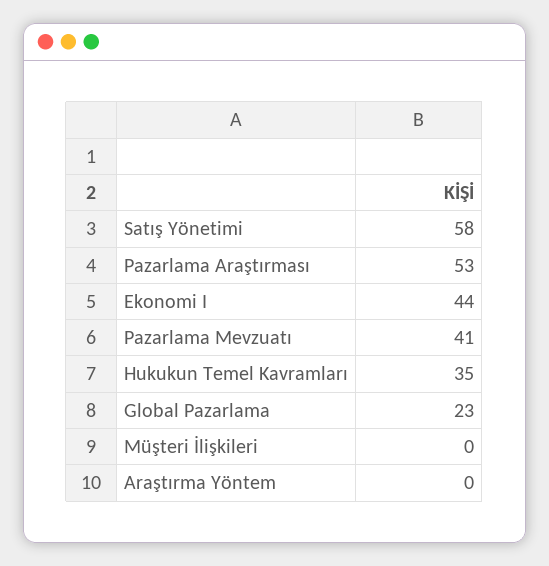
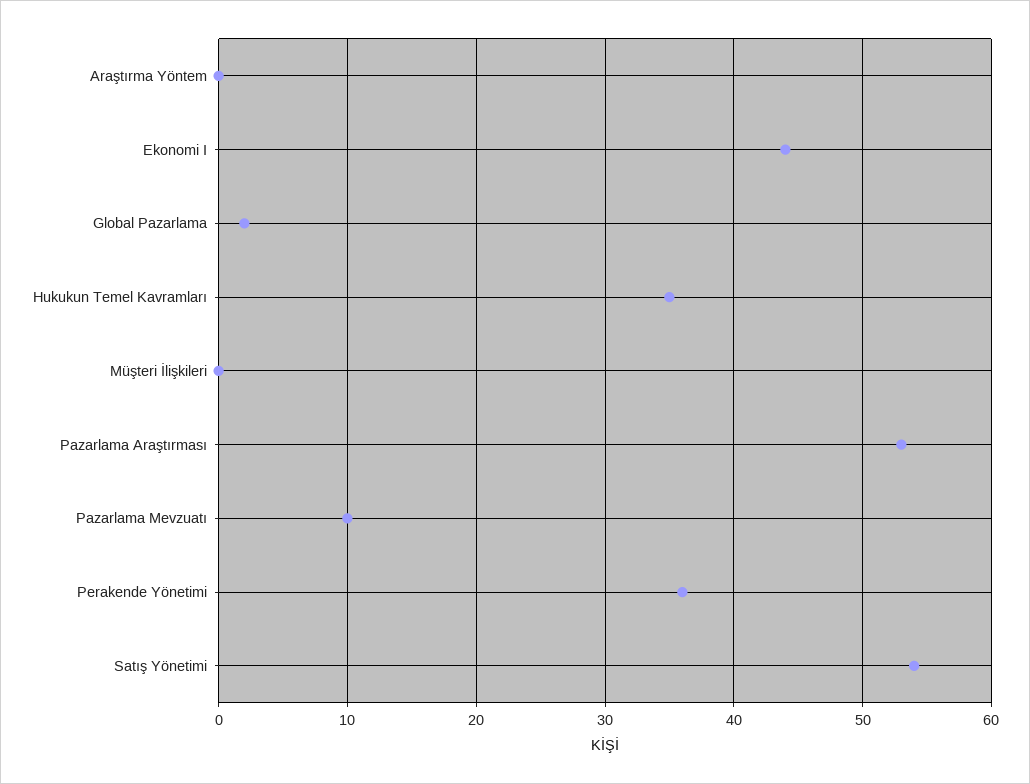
Satış Yönetimi: 58 -> 54
Pazarlama Mevzuatı: 41 -> 10
Global Pazarlama: 23 -> 2
Perakende Yönetimi: none -> 36

